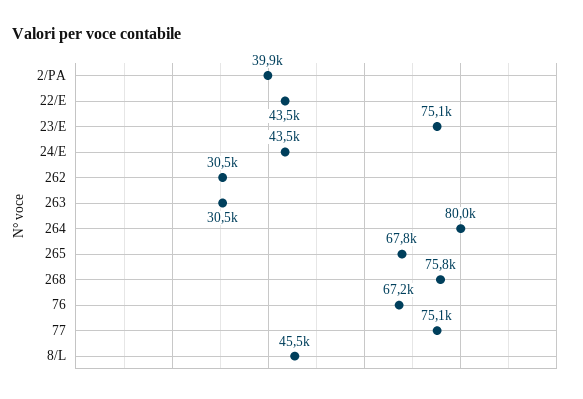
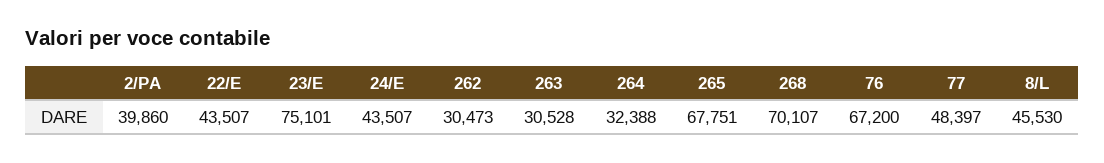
264: 80000 -> 32388
268: 75800 -> 70107
77: 75100 -> 48397

